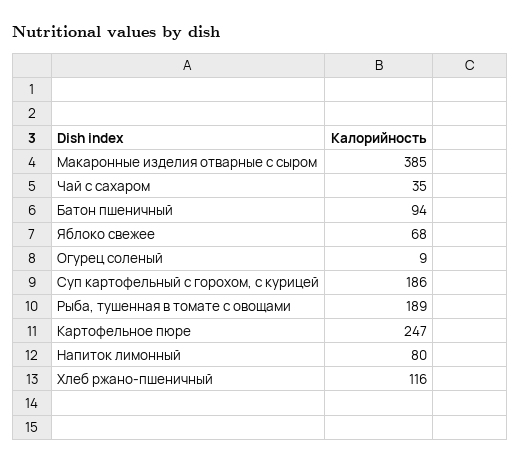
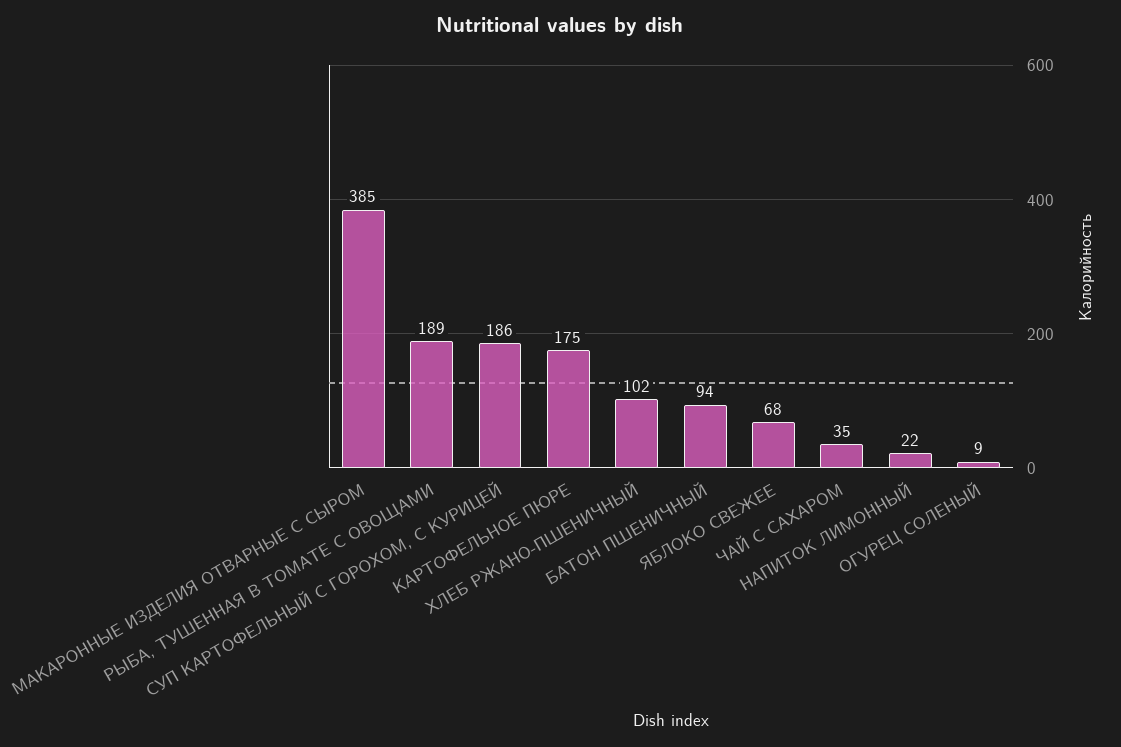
Картофельное пюре: 247 -> 175
Напиток лимонный: 80 -> 22
Хлеб ржано-пшеничный: 116 -> 102

